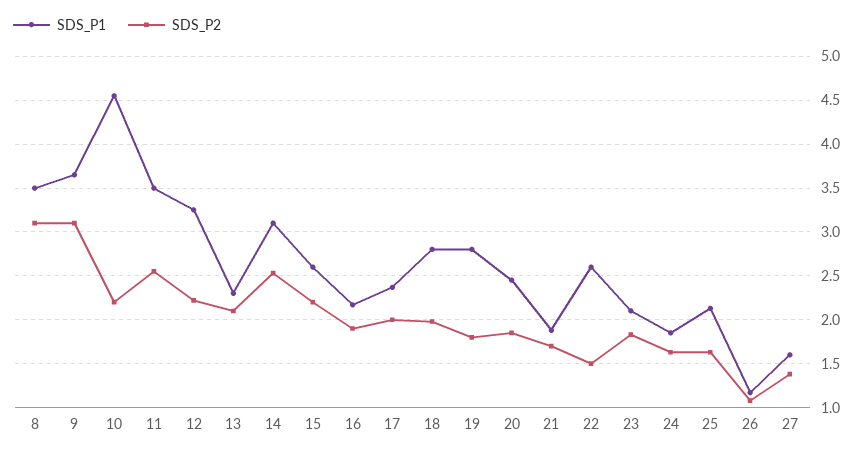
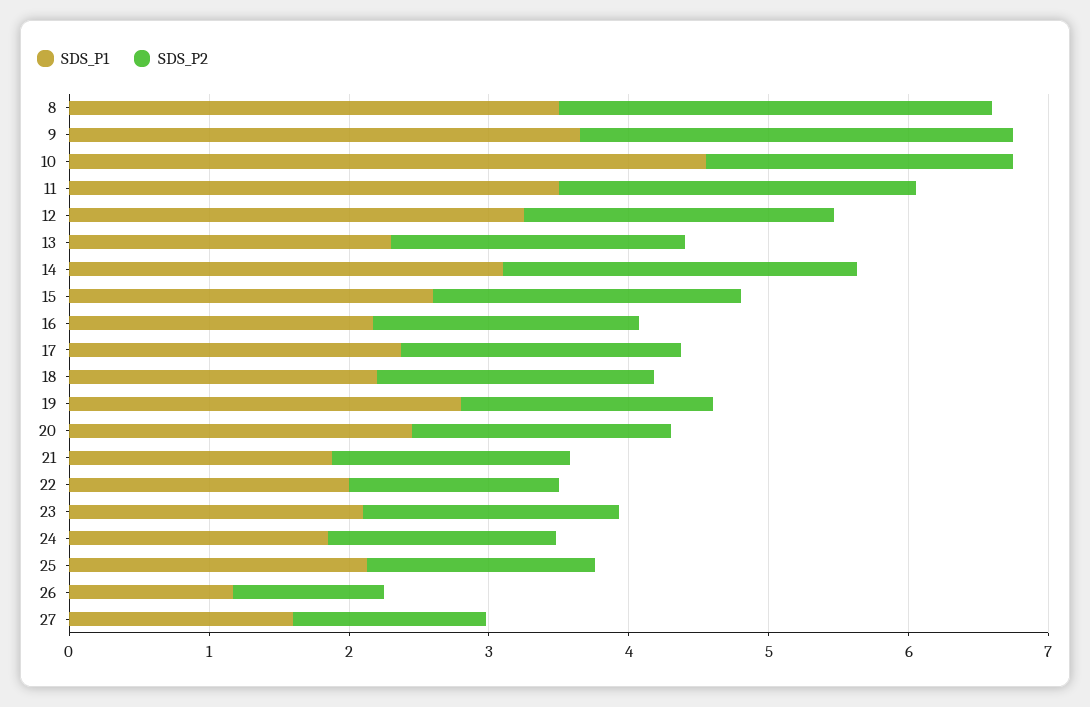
SDS_P1, 18: 2.8 -> 2.2
SDS_P1, 22: 2.6 -> 2

